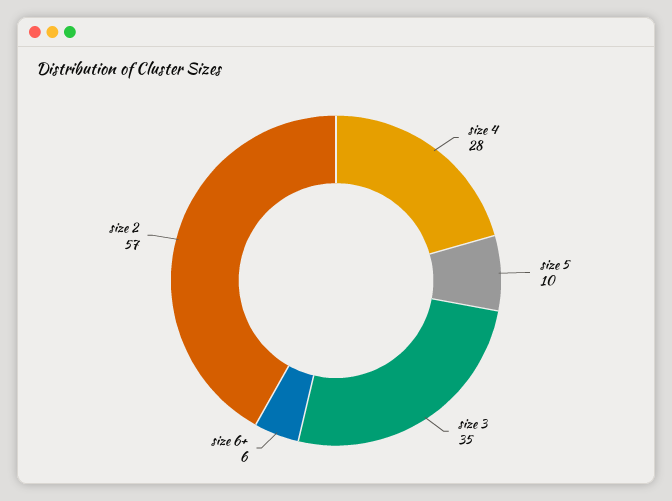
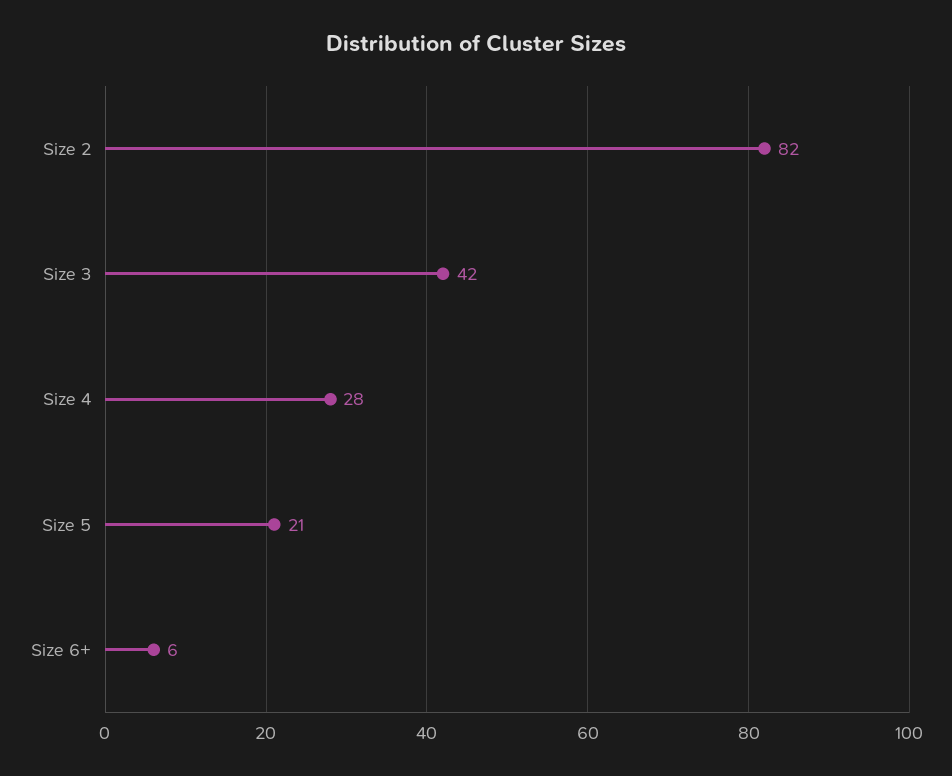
size 5: 10 -> 21
size 3: 35 -> 42
size 2: 57 -> 82

